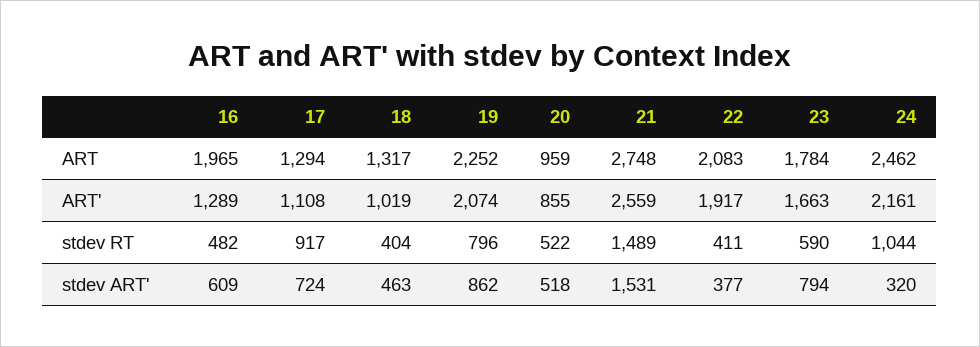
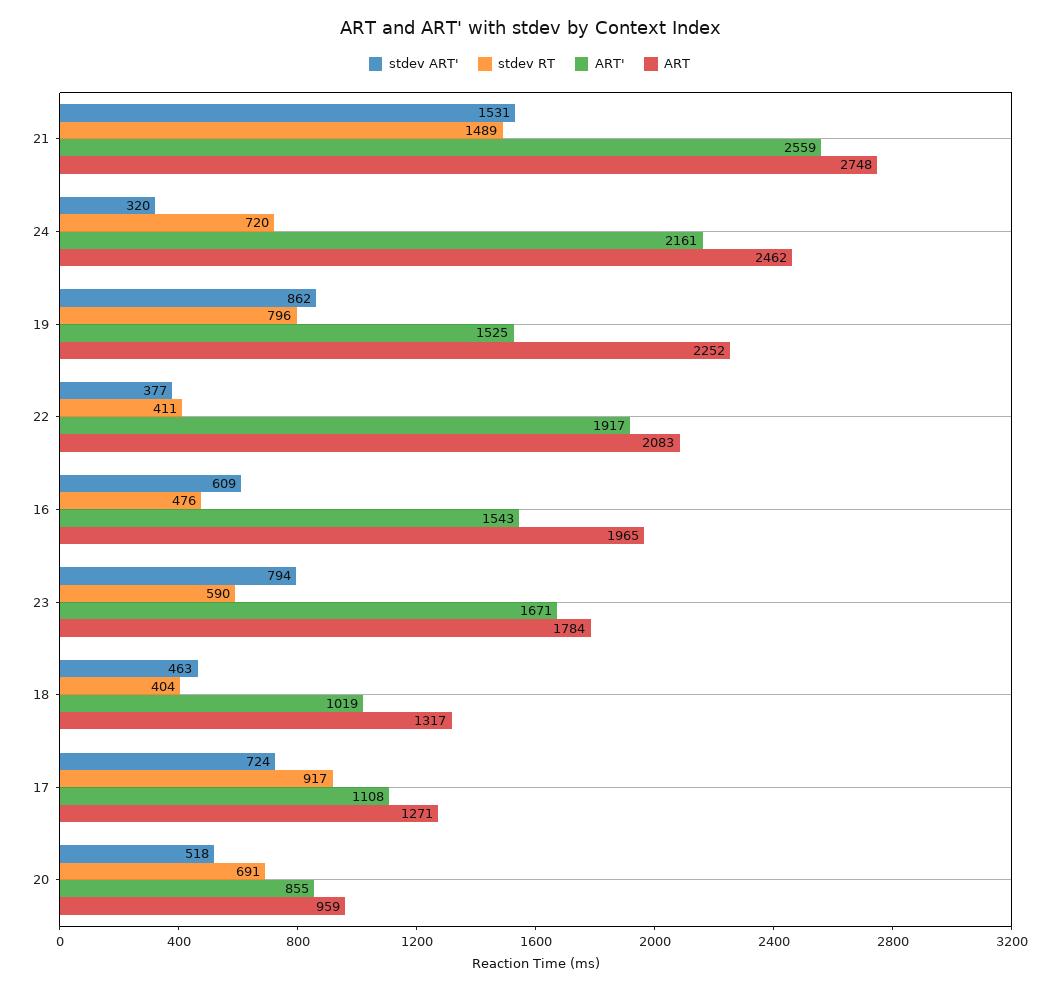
ART, 17: 1294 -> 1271
ART', 16: 1289 -> 1543
ART', 19: 2074 -> 1525
ART', 23: 1663 -> 1671
stdev RT, 16: 482 -> 476
stdev RT, 20: 522 -> 691
stdev RT, 24: 1044 -> 720

